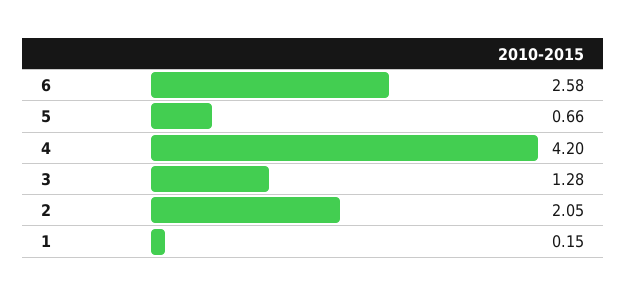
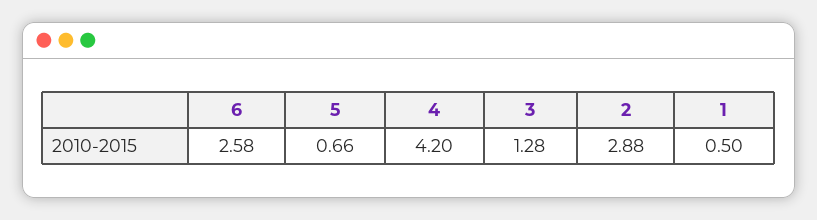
2: 2.05 -> 2.88
1: 0.15 -> 0.5

